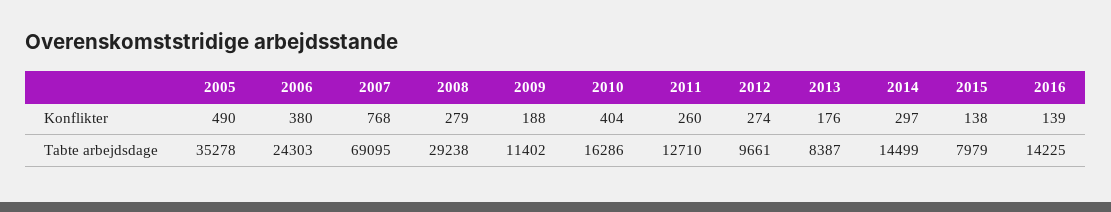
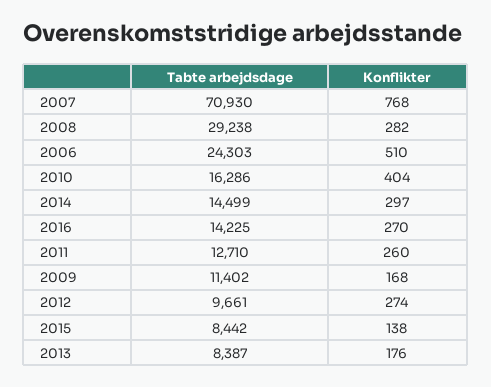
2005, Konflikter: 490 -> none
2006, Konflikter: 380 -> 510
2008, Konflikter: 279 -> 282
2009, Konflikter: 188 -> 168
2016, Konflikter: 139 -> 270
2005, Tabte arbejdsdage: 35278 -> none
2007, Tabte arbejdsdage: 69095 -> 70930
2015, Tabte arbejdsdage: 7979 -> 8442

